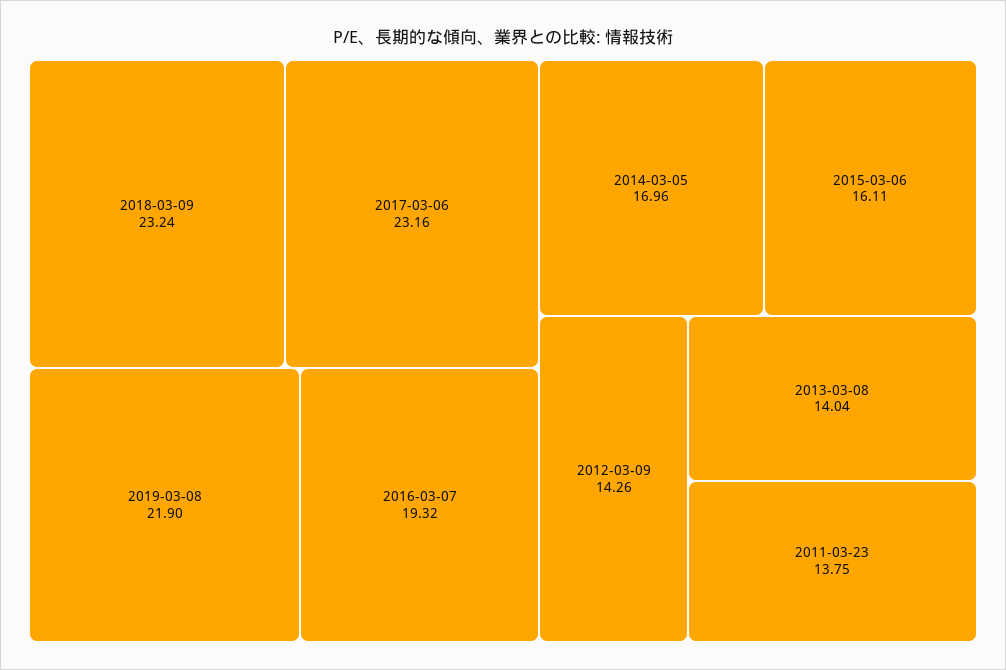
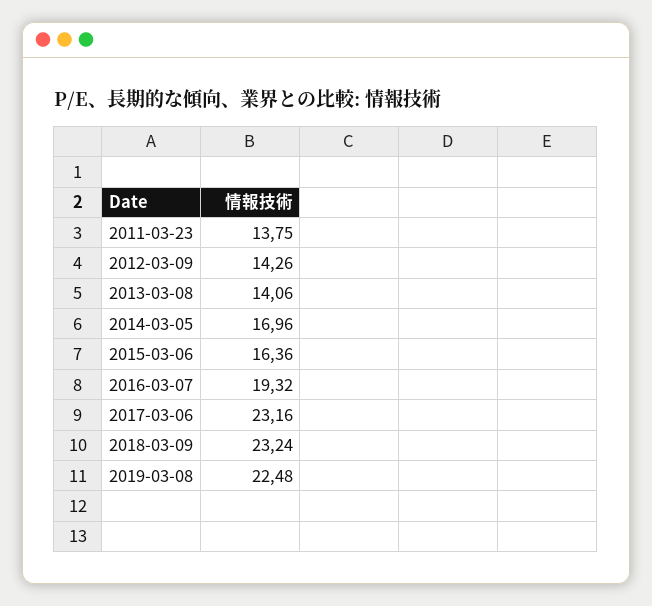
2019-03-08: 21.9 -> 22.48
2015-03-06: 16.11 -> 16.36
2013-03-08: 14.04 -> 14.06

